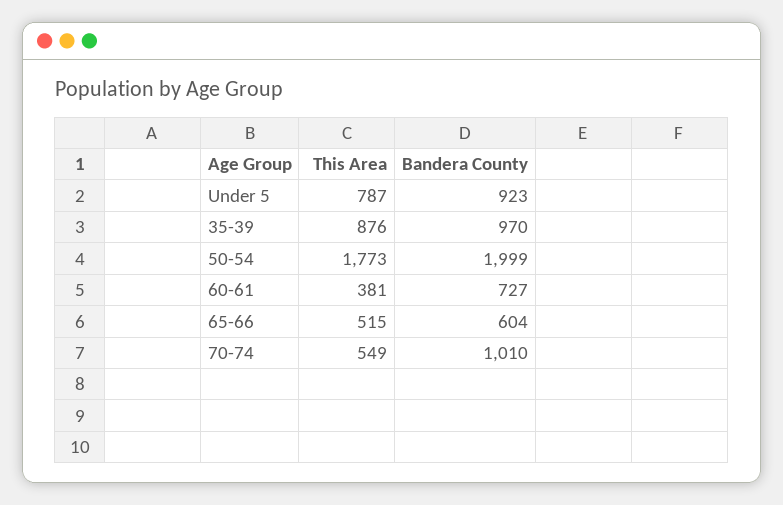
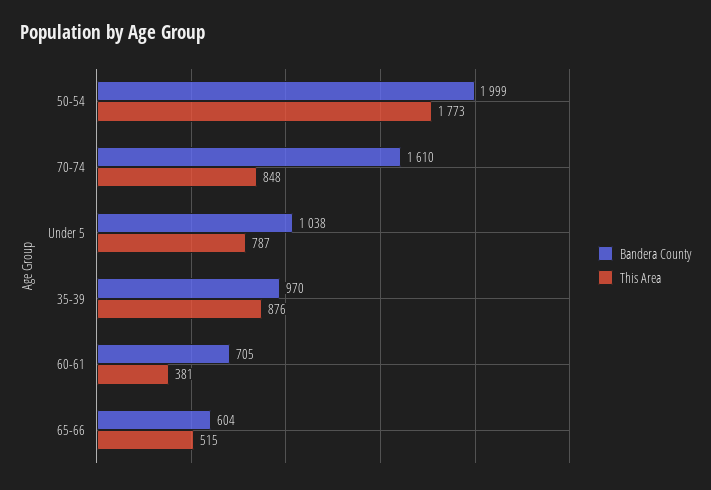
Bandera County, Under 5: 923 -> 1038
Bandera County, 60-61: 727 -> 705
This Area, 70-74: 549 -> 848
Bandera County, 70-74: 1010 -> 1610

